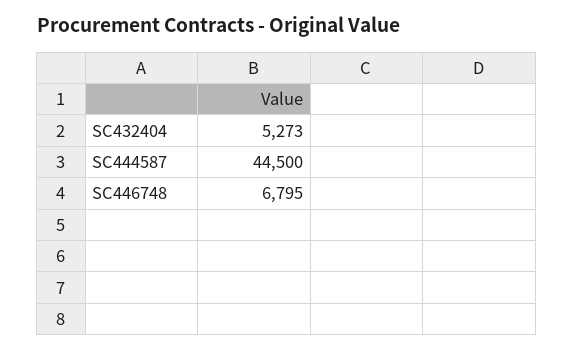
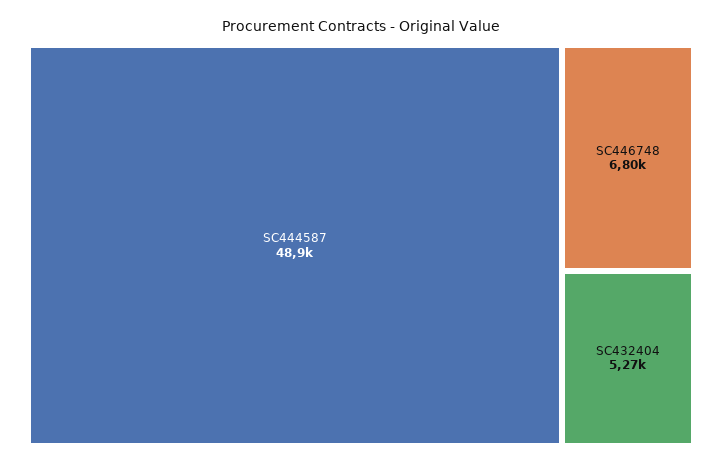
SC444587: 44500 -> 48900

